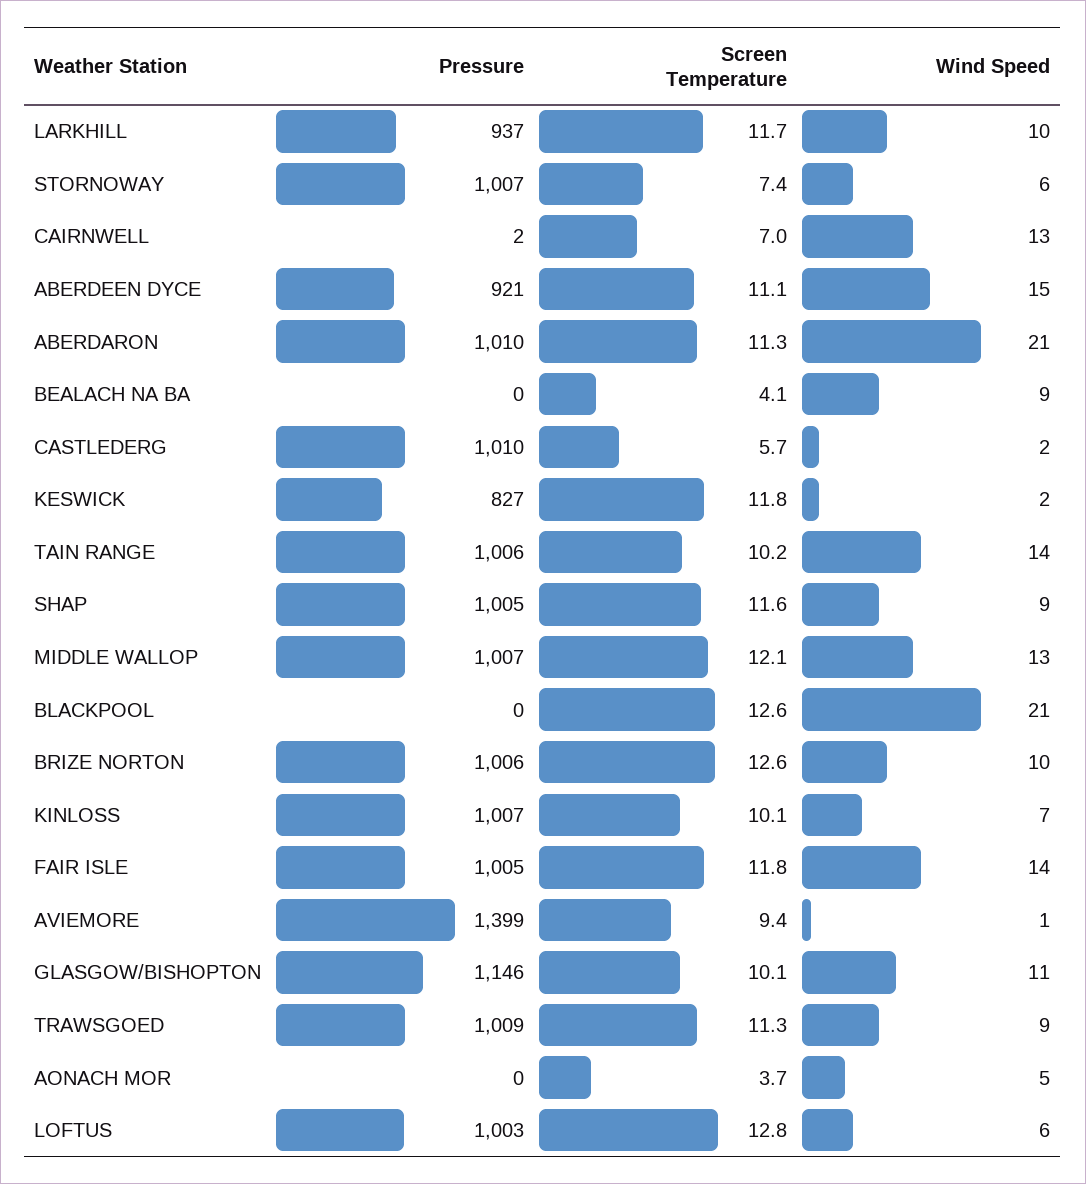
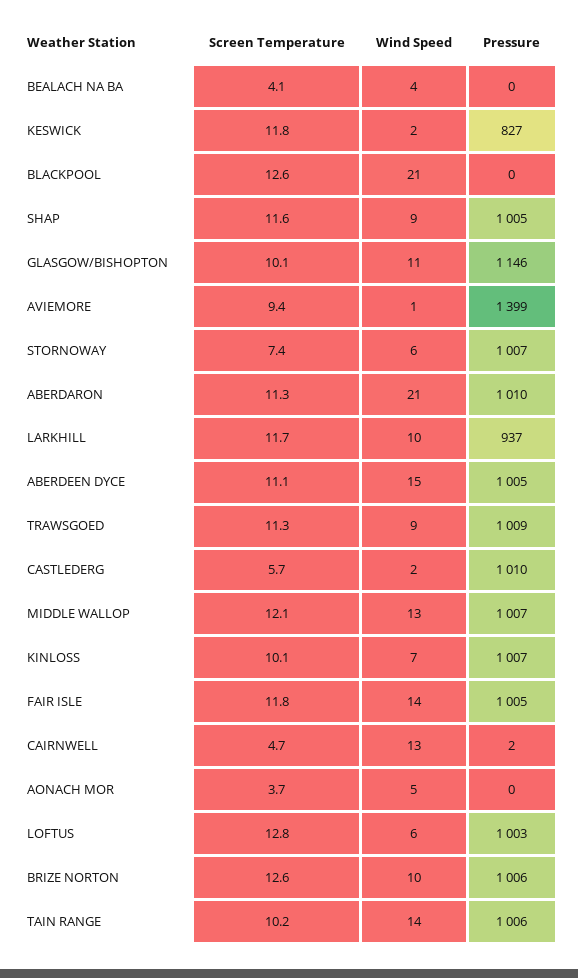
Screen Temperature, CAIRNWELL: 7 -> 4.7
Pressure, ABERDEEN DYCE: 921 -> 1005
Wind Speed, BEALACH NA BA: 9 -> 4

